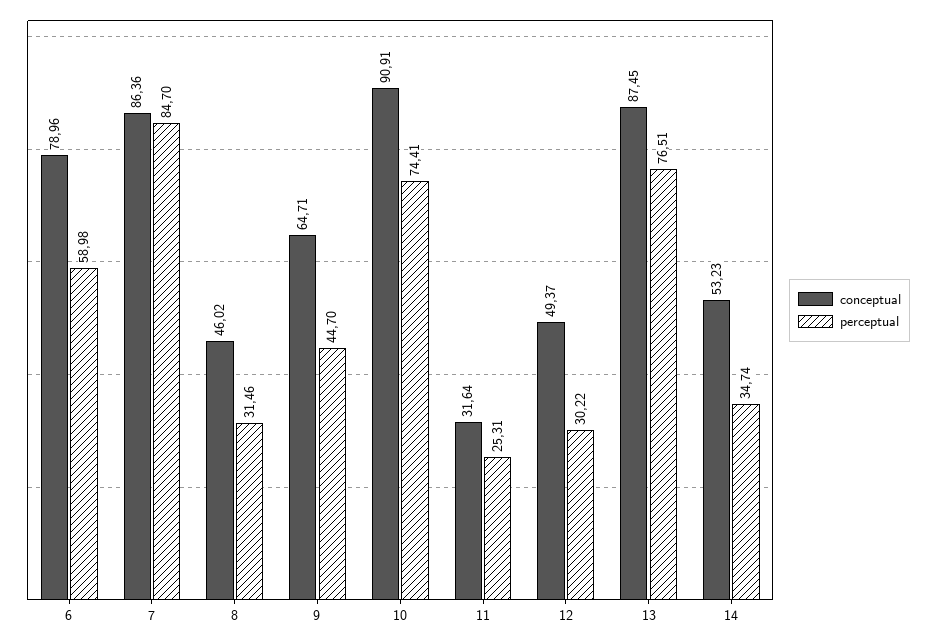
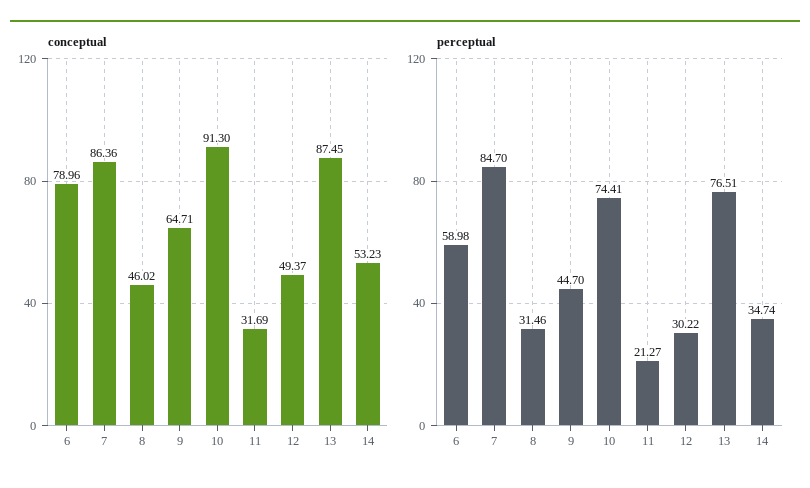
conceptual, 10: 90.91 -> 91.3
conceptual, 11: 31.64 -> 31.69
perceptual, 11: 25.31 -> 21.27

